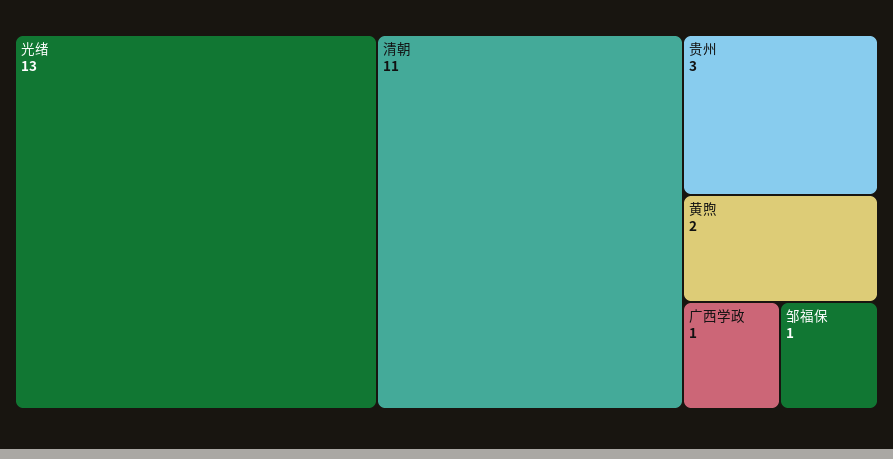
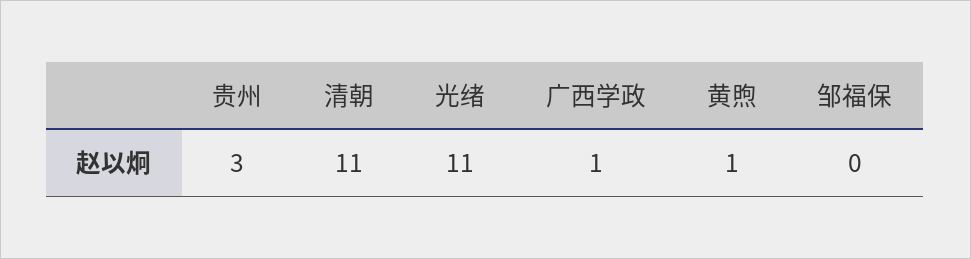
光绪: 13 -> 11
黄煦: 2 -> 1
邹福保: 1 -> 0

